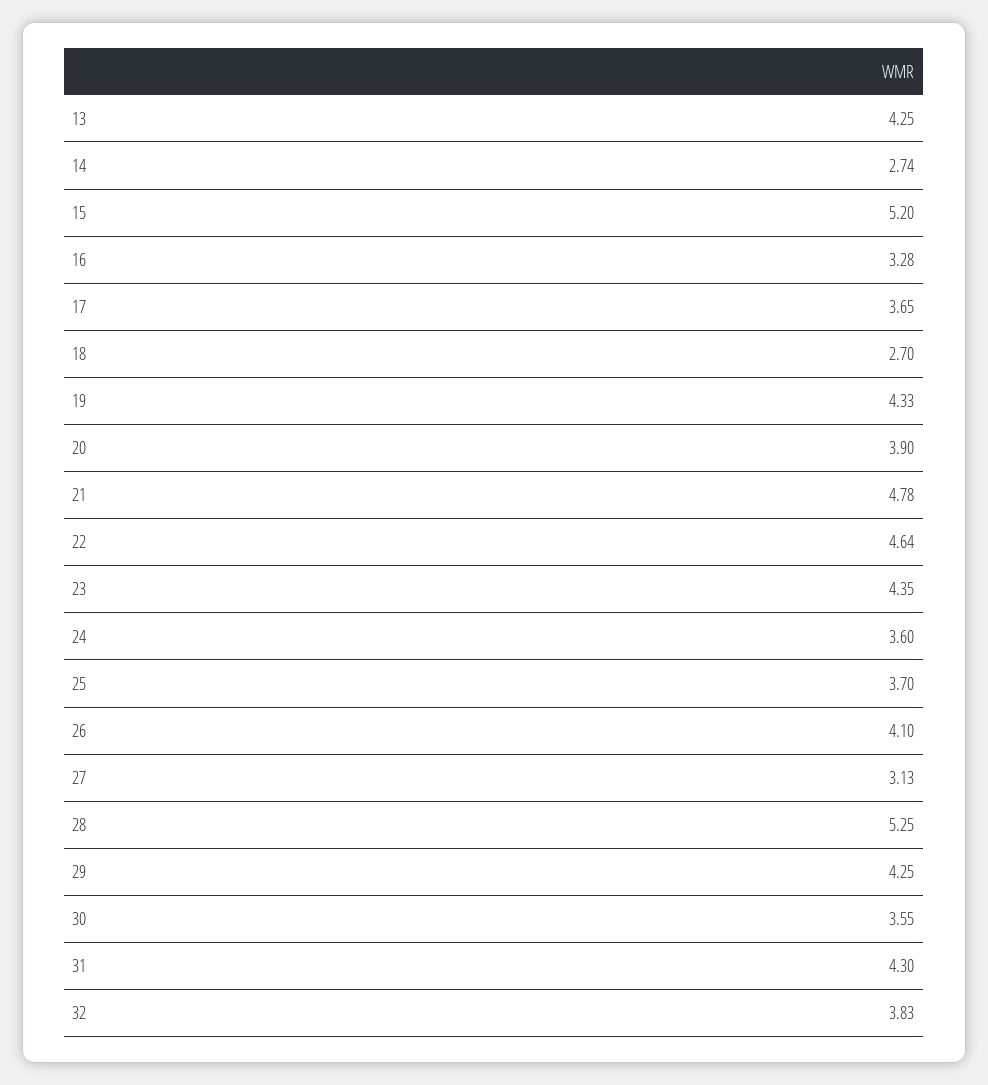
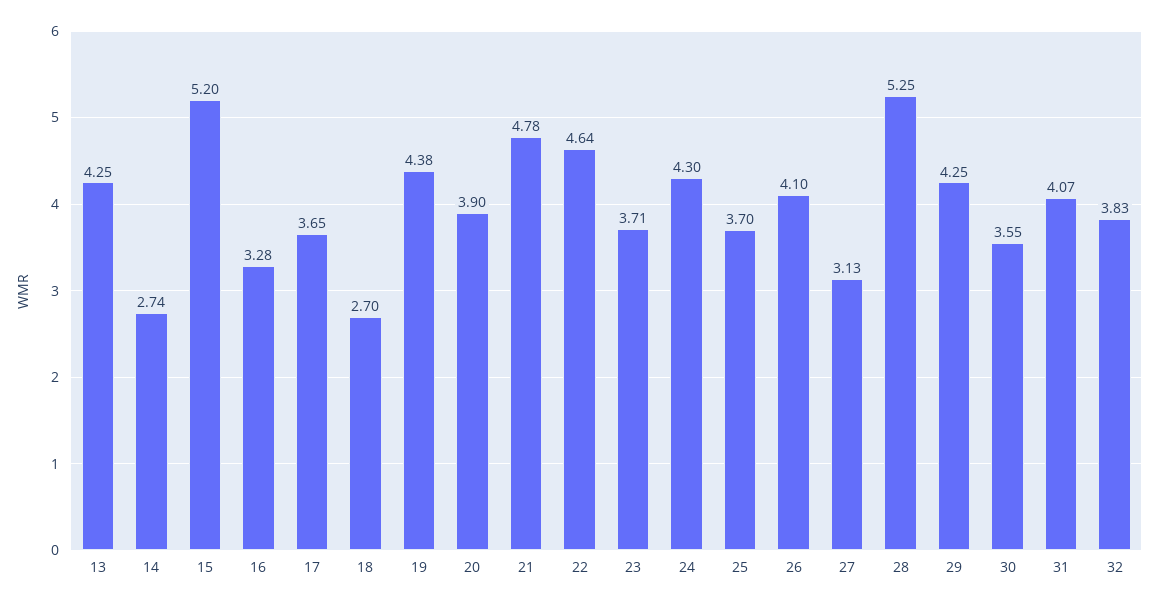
19: 4.33 -> 4.38
23: 4.35 -> 3.71
24: 3.6 -> 4.3
31: 4.3 -> 4.07

